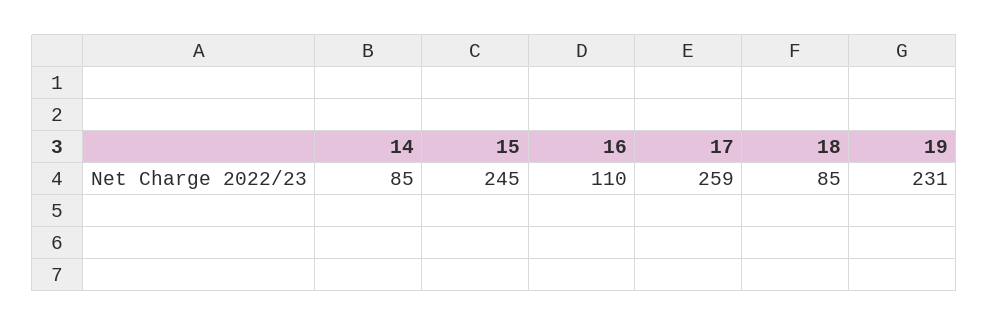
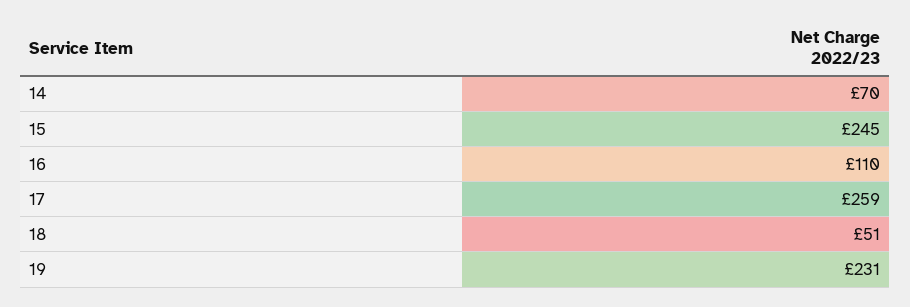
14: 85 -> 70
18: 85 -> 51

